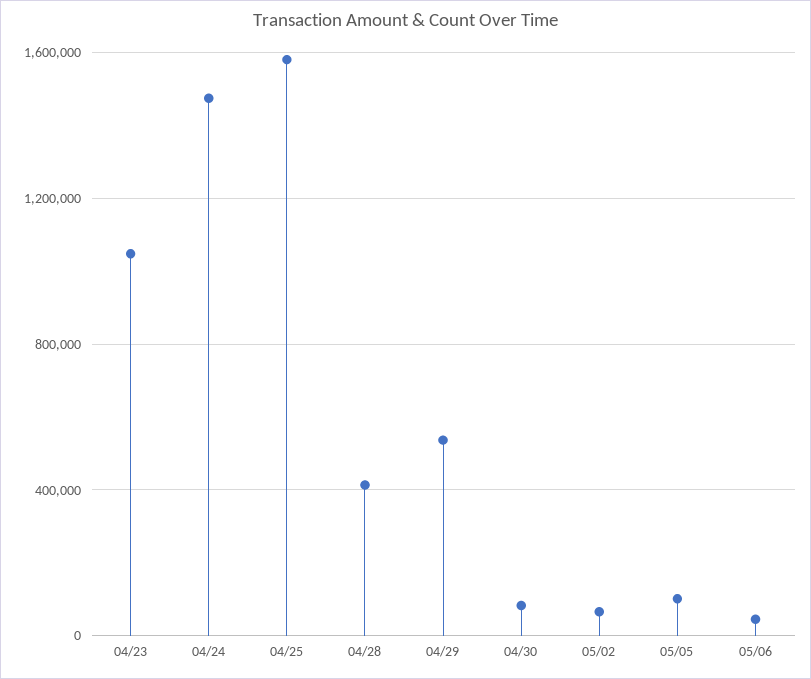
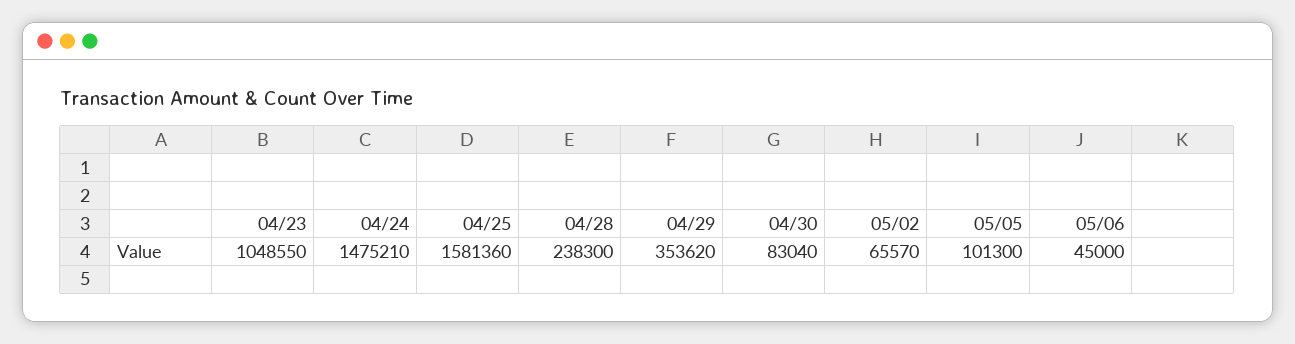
04/28: 400000 -> 238300
04/29: 550000 -> 353620

